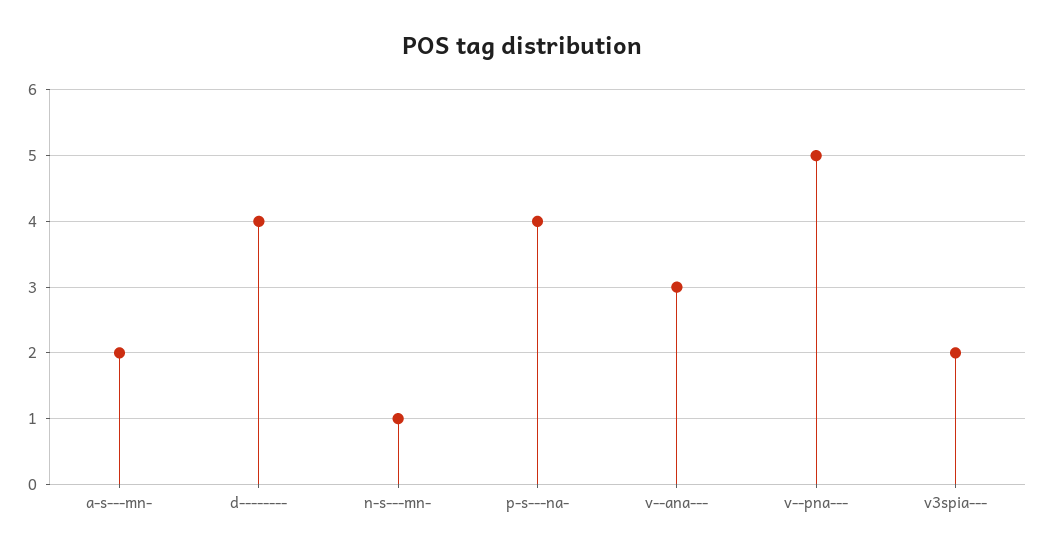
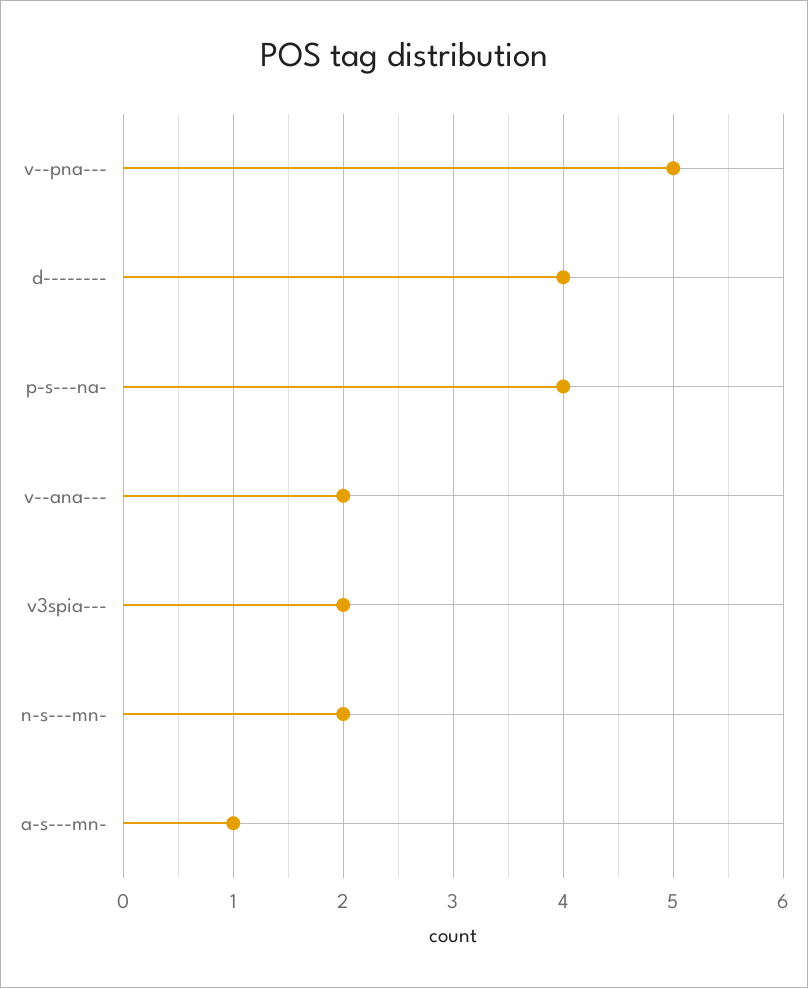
a-s---mn-: 2 -> 1
n-s---mn-: 1 -> 2
v--ana---: 3 -> 2

